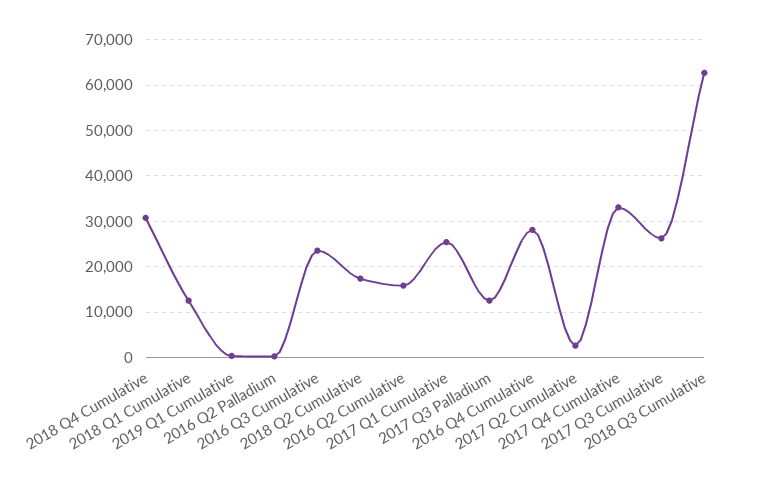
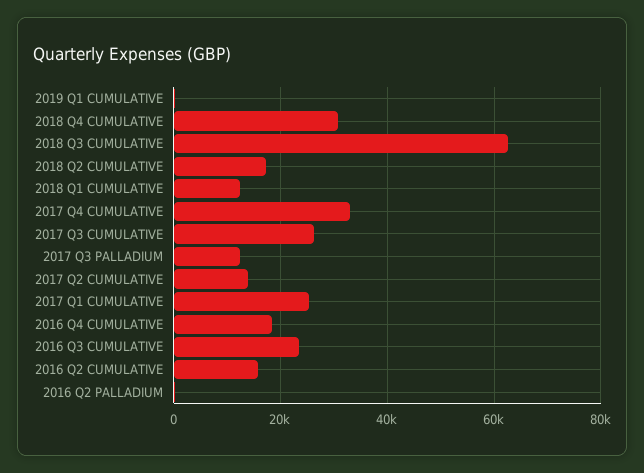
2016 Q4 Cumulative: 28000 -> 18000
2017 Q2 Cumulative: 2000 -> 14000

